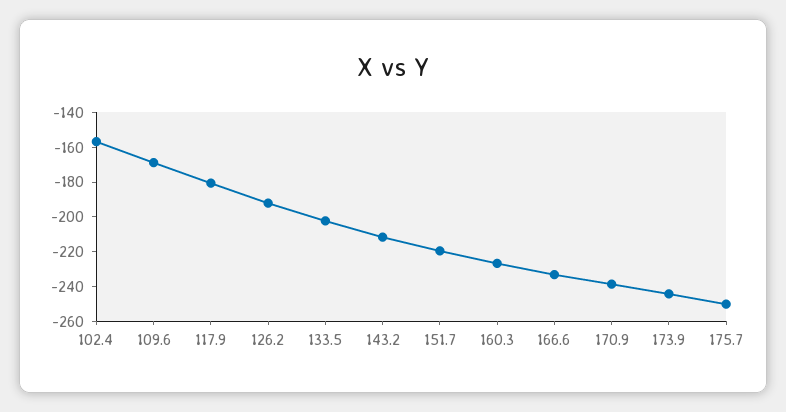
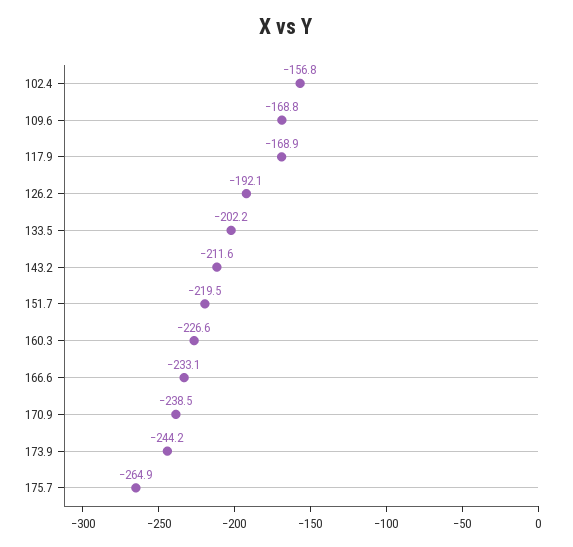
117.9: -180 -> -168.9
175.7: -250 -> -264.9

